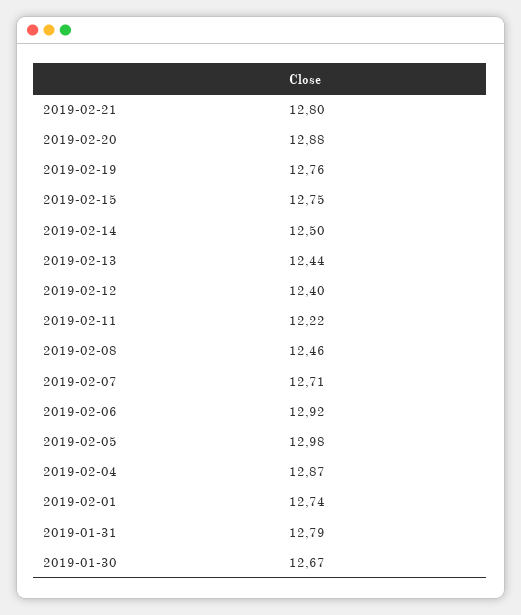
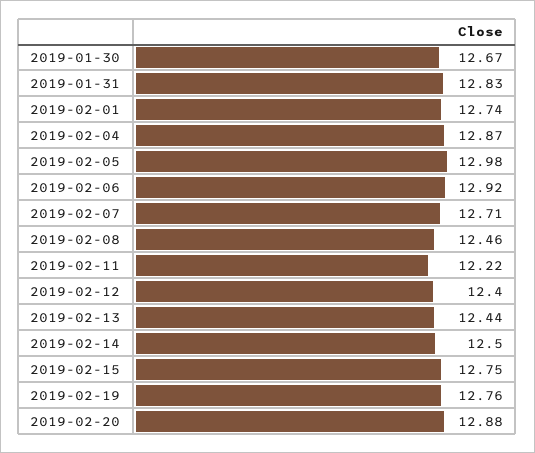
2019-02-21: 12.8 -> none
2019-01-31: 12.79 -> 12.83

